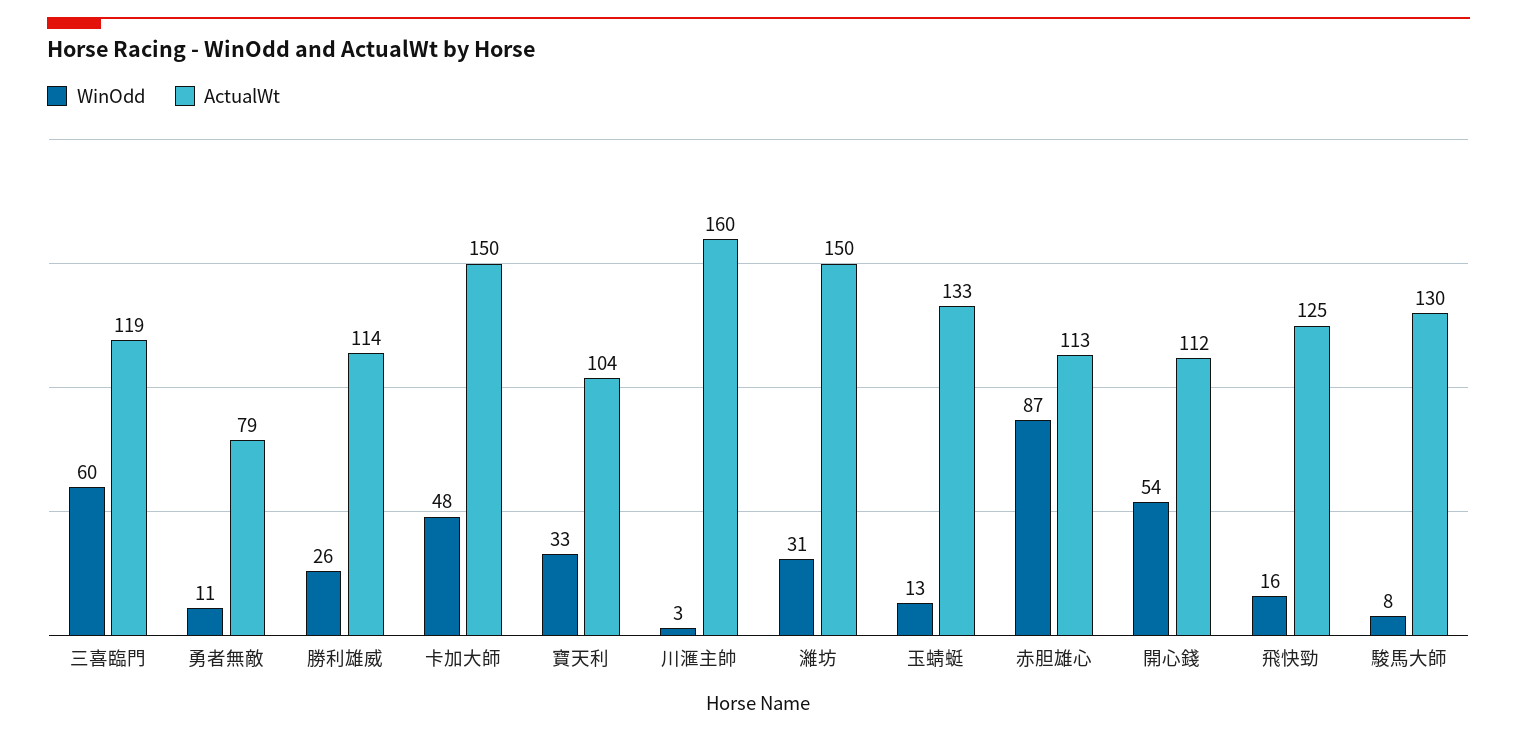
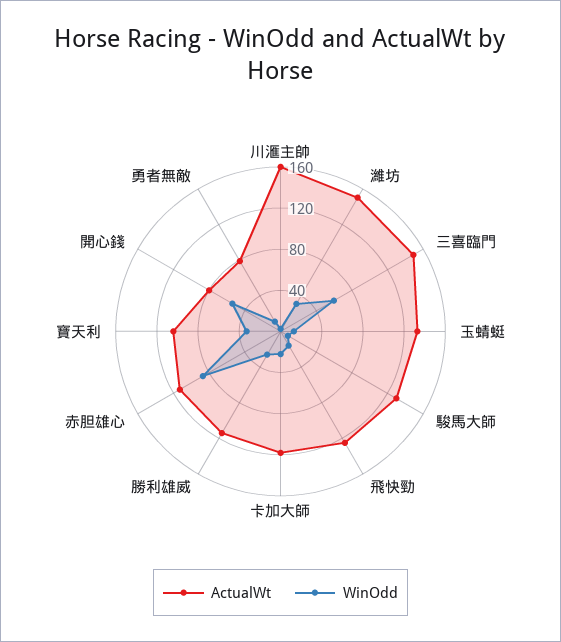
ActualWt, 三喜臨門: 119 -> 150
WinOdd, 卡加大師: 48 -> 20
ActualWt, 卡加大師: 150 -> 120
ActualWt, 開心錢: 112 -> 80

